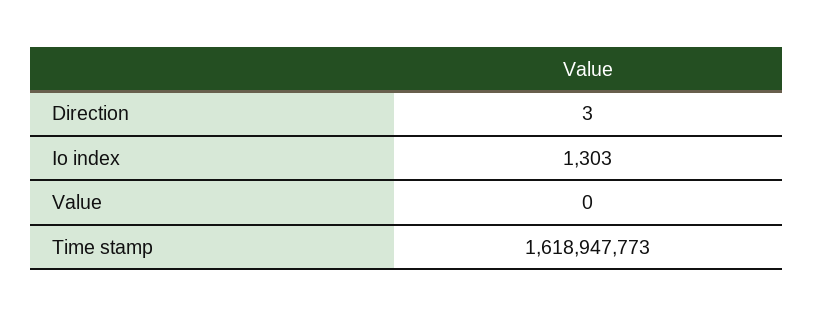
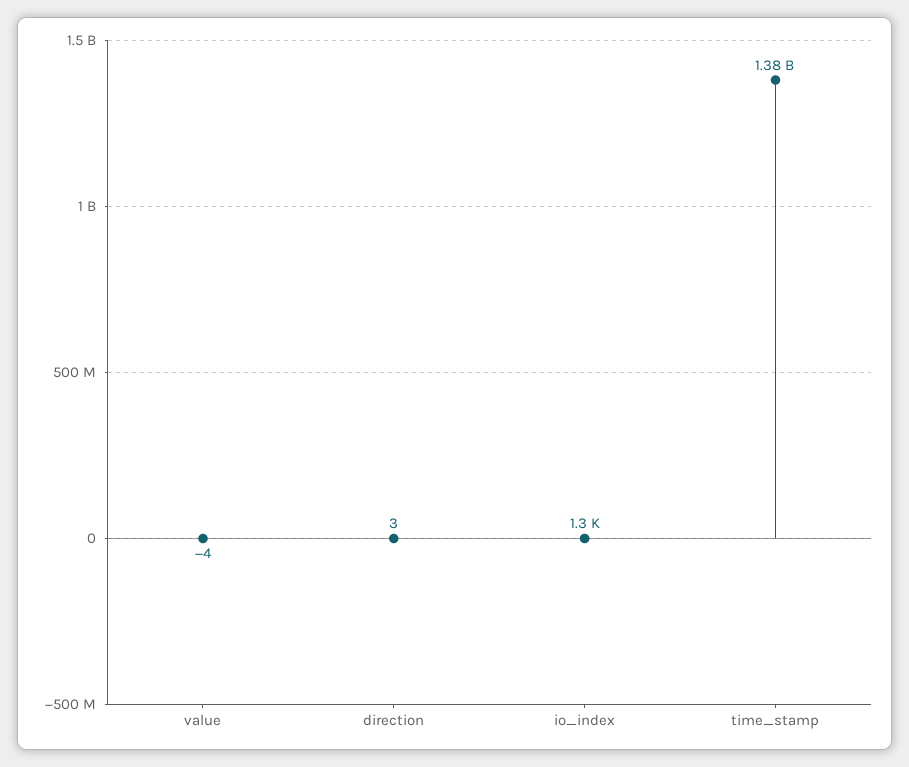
Value: 0 -> -4
Time stamp: 1618947773 -> 1380000000

